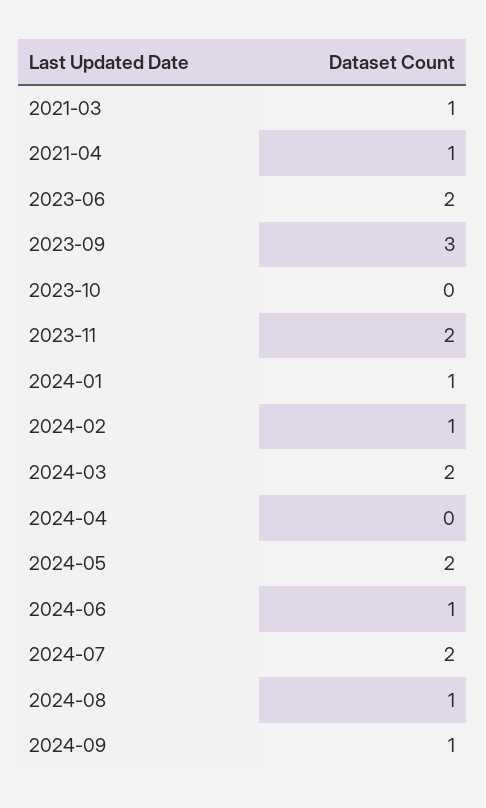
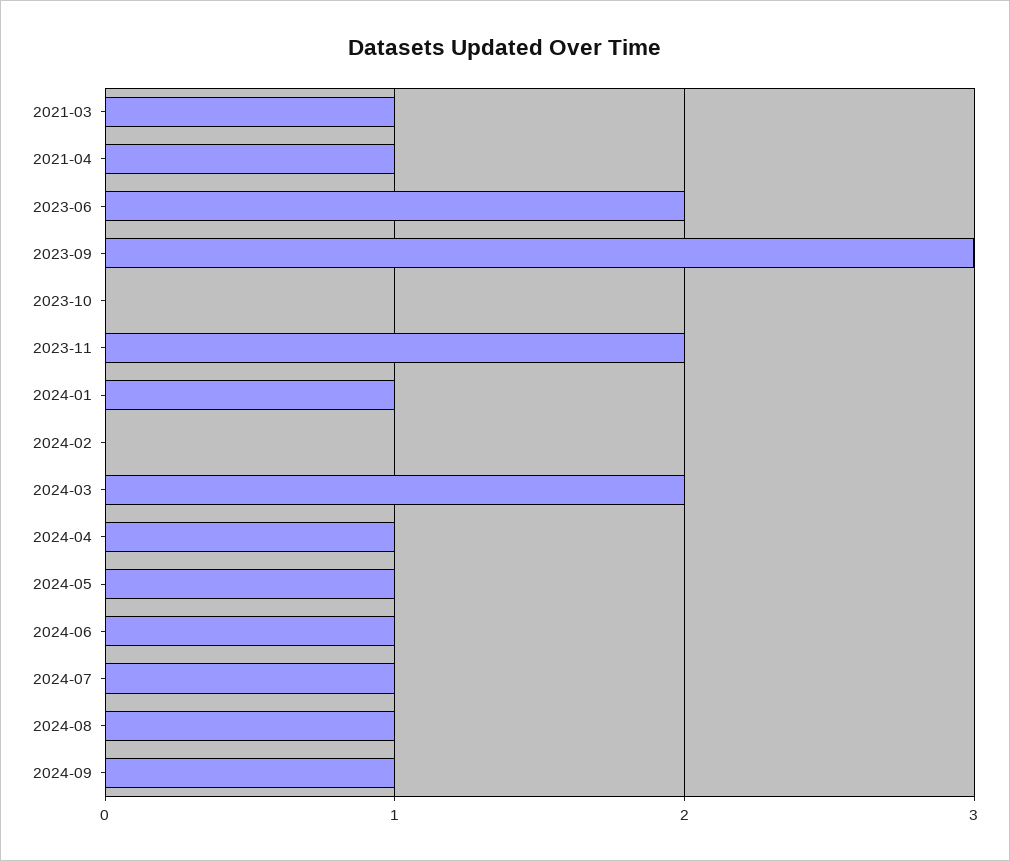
2024-02: 1 -> 0
2024-04: 0 -> 1
2024-05: 2 -> 1
2024-07: 2 -> 1

